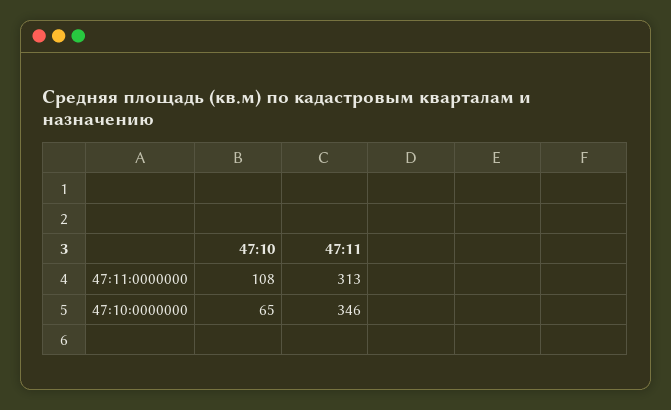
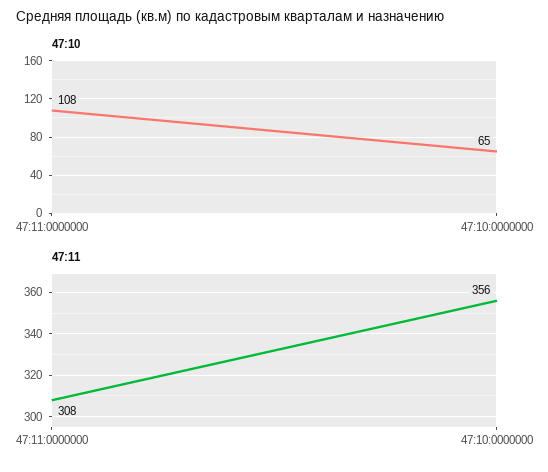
47:11, 47:11:0000000: 313 -> 308
47:11, 47:10:0000000: 346 -> 356

